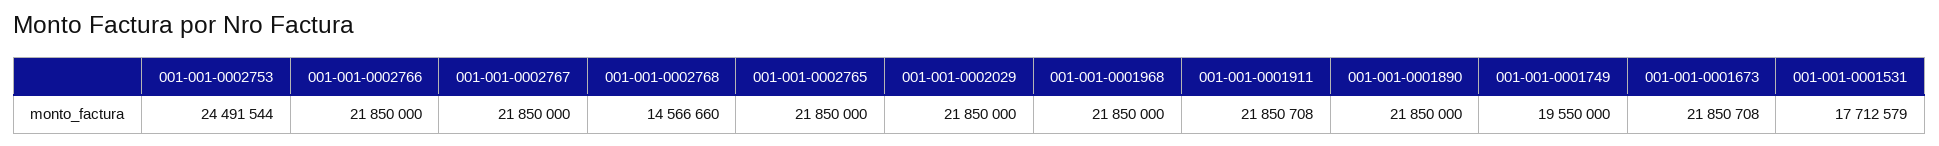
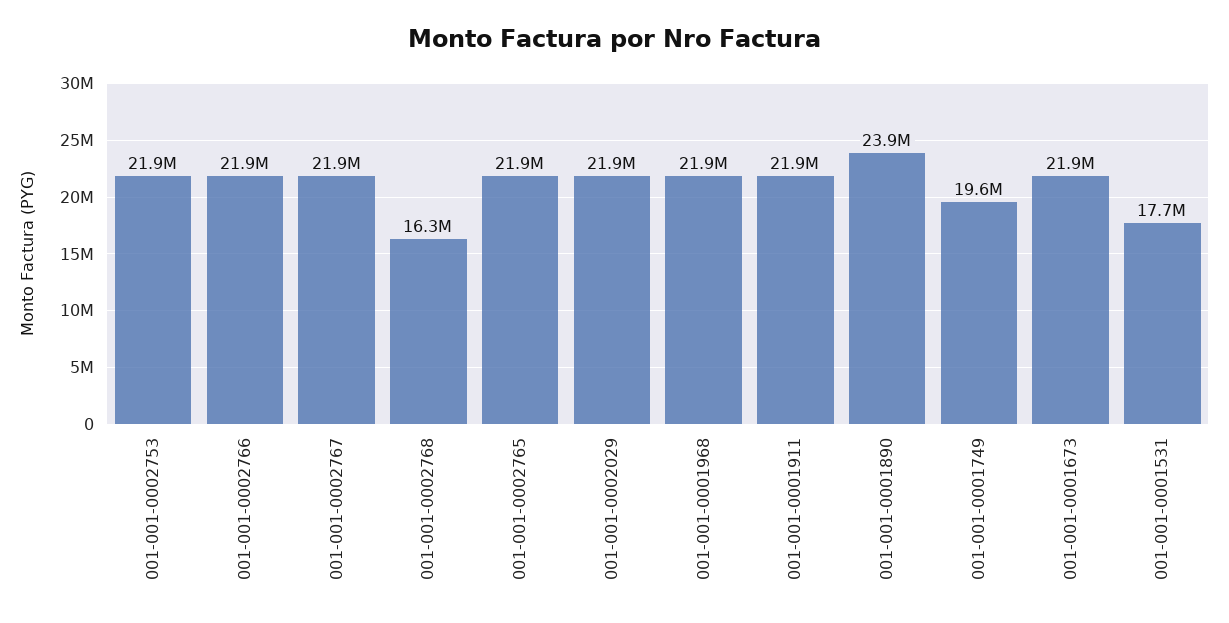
001-001-0002753: 24491544 -> 21900000
001-001-0002768: 14566660 -> 16300000
001-001-0001890: 21850000 -> 23900000

